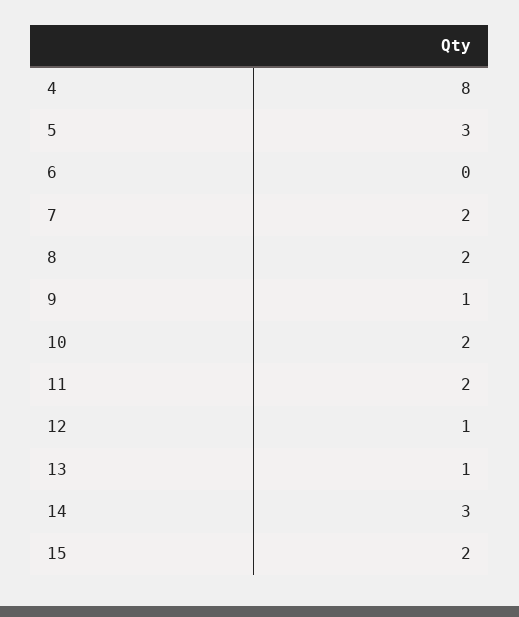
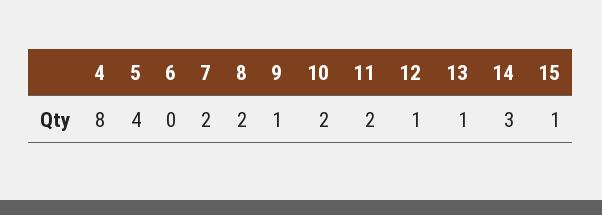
5: 3 -> 4
15: 2 -> 1

